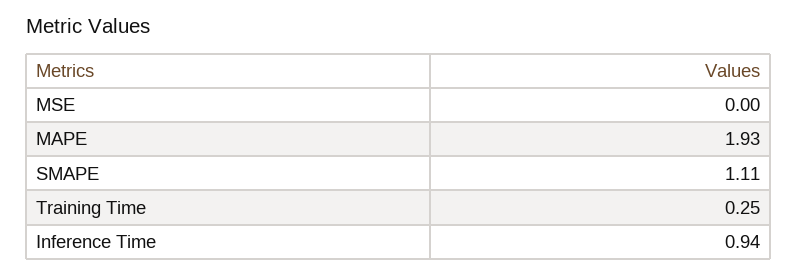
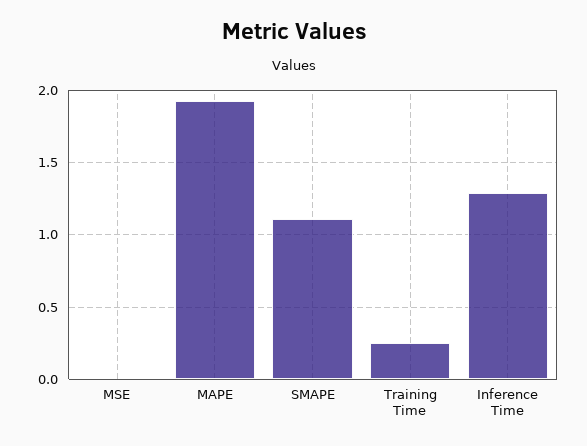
Inference Time: 0.94 -> 1.3

